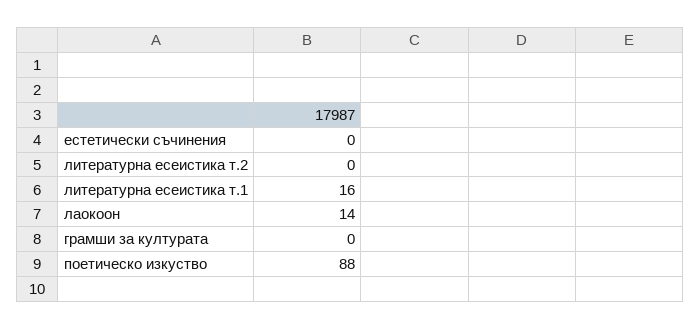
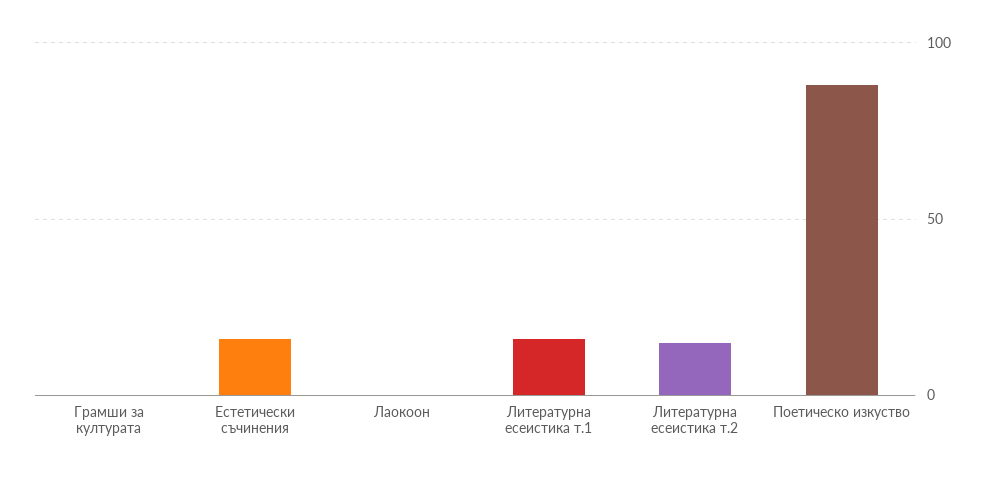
естетически съчинения: 0 -> 15
литературна есеистика т.2: 0 -> 15
лаокоон: 14 -> 0

